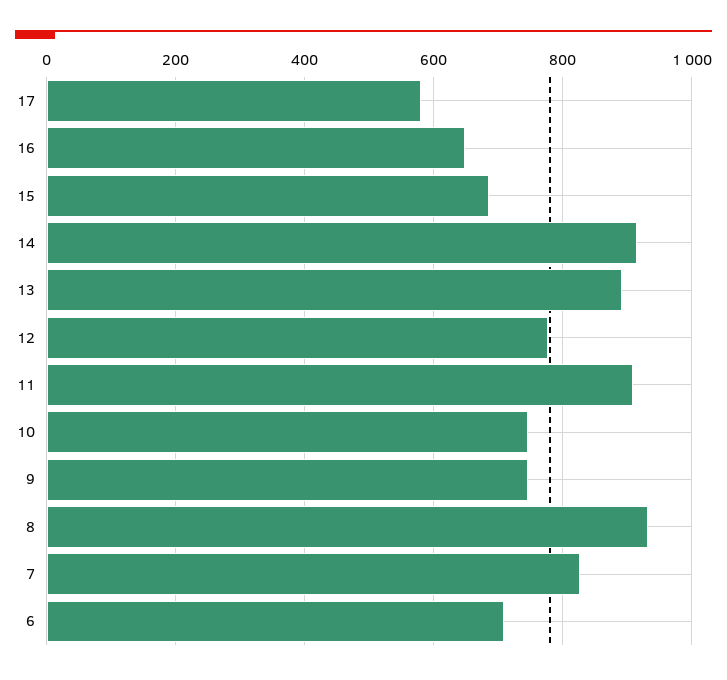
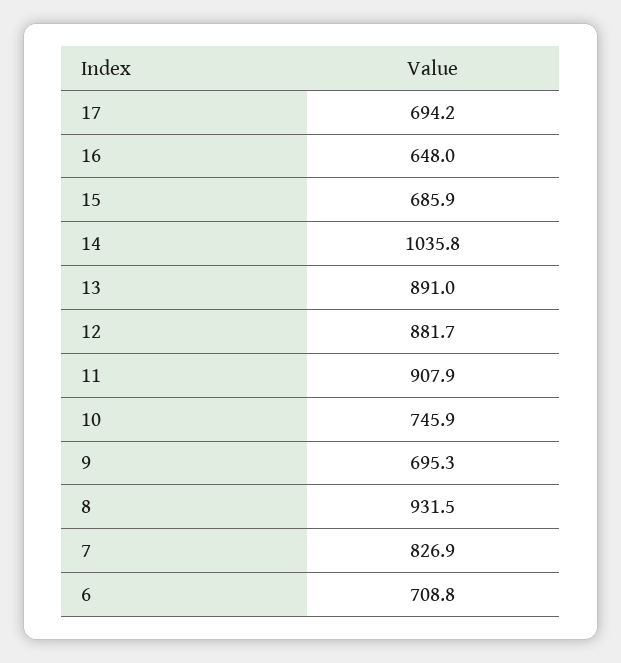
17: 580 -> 694.2
14: 920 -> 1035.8
12: 780 -> 881.7
9: 740 -> 695.3

